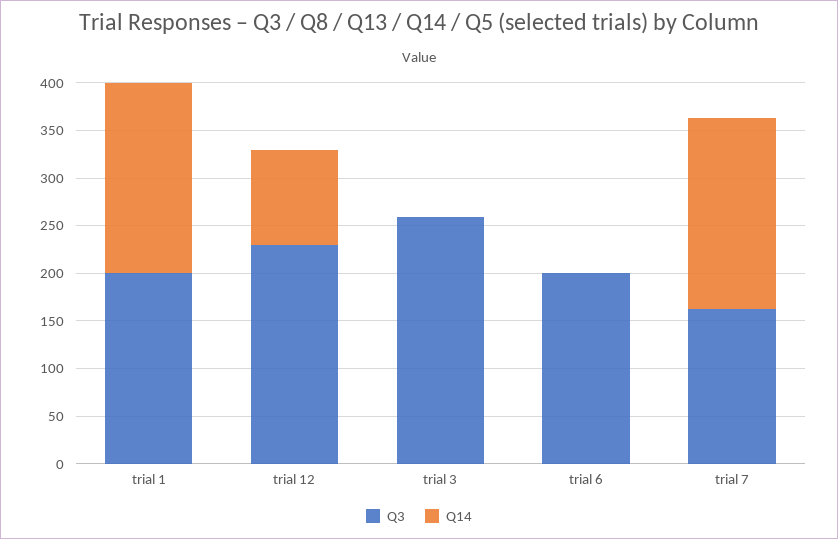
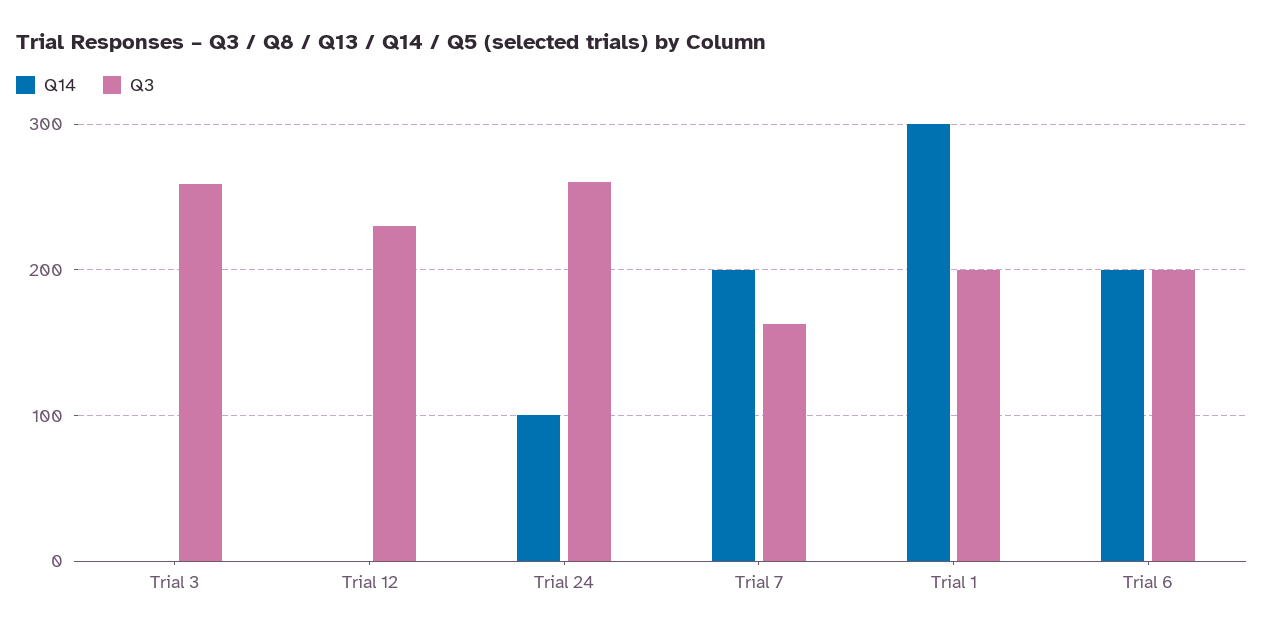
Q14, trial 1: 200 -> 300
Q14, trial 12: 100 -> 0
Q14, trial 6: 0 -> 200
Q14, Trial 24: none -> 100
Q3, Trial 24: none -> 260

